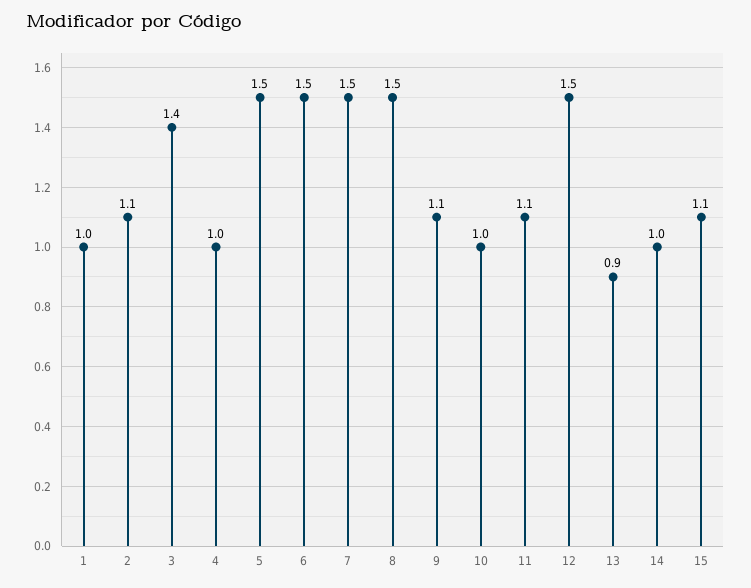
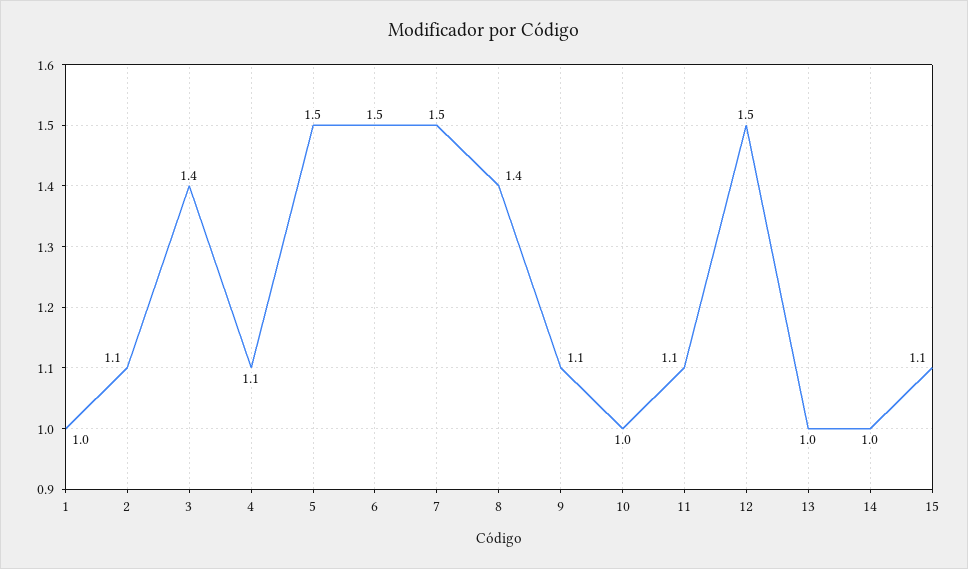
4: 1 -> 1.1
8: 1.5 -> 1.4
13: 0.9 -> 1

